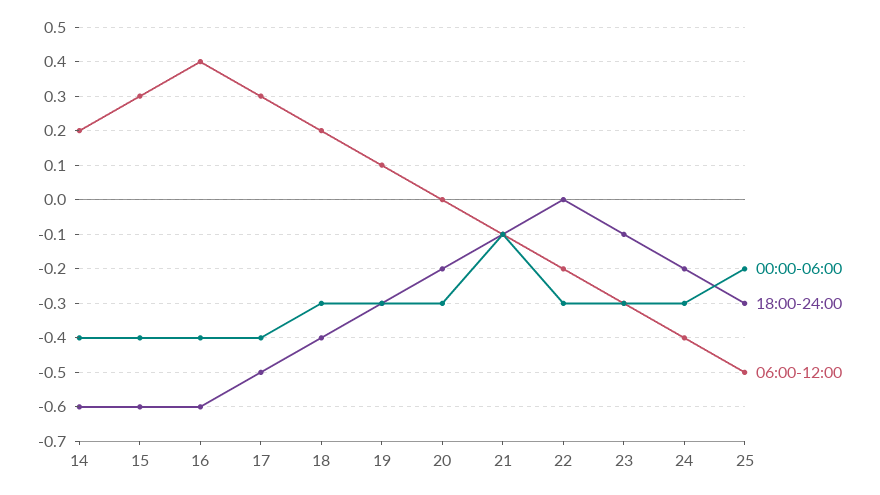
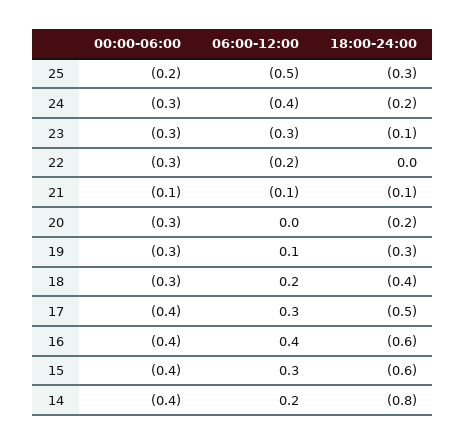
18:00-24:00, 14: -0.6 -> -0.8

